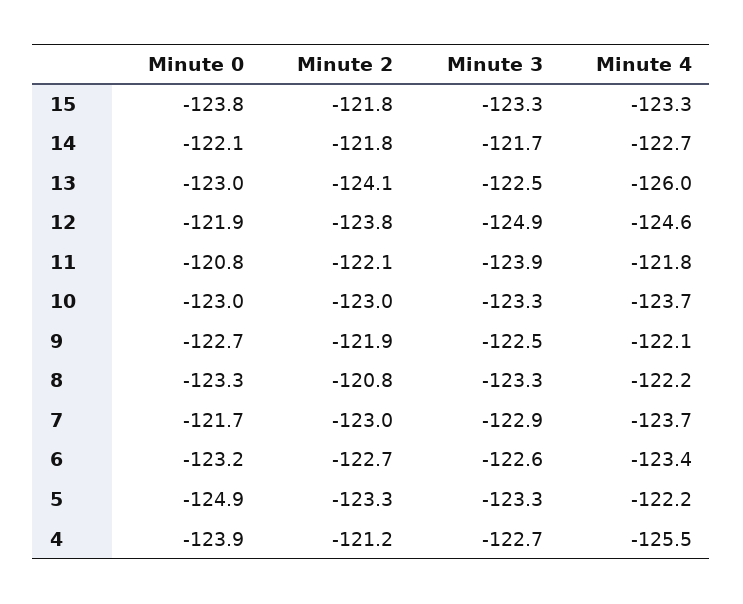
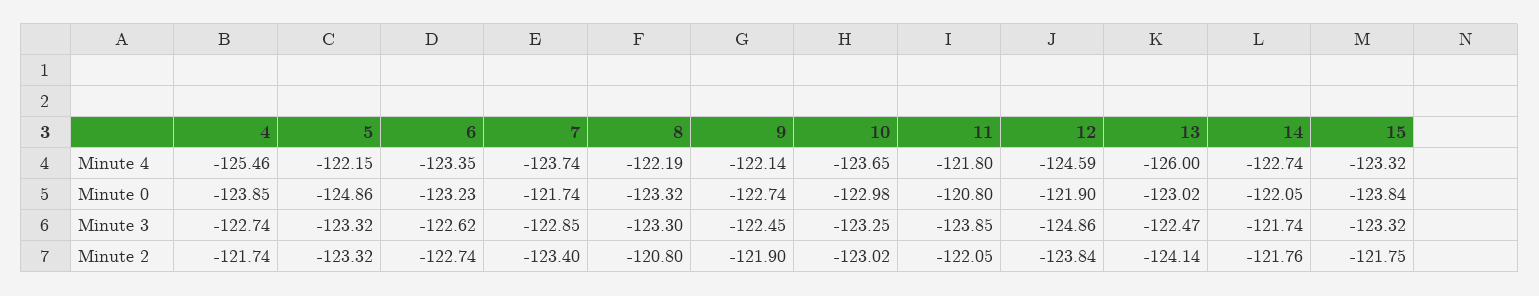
Minute 2, 7: -123 -> -123.4
Minute 2, 4: -121.2 -> -121.74

